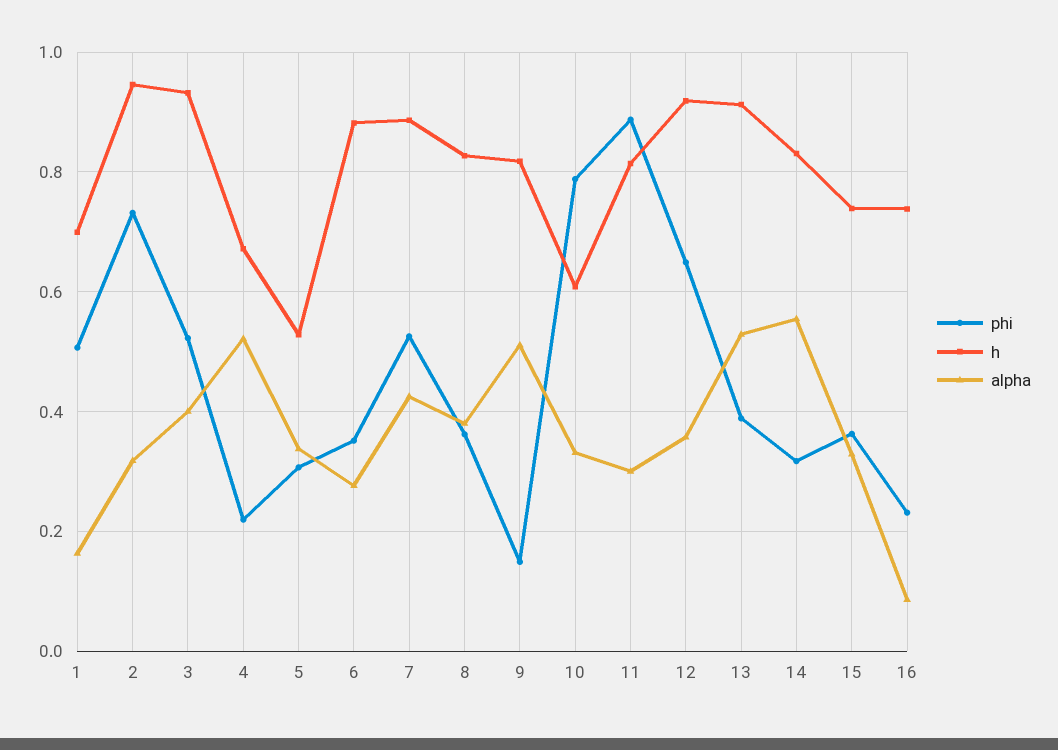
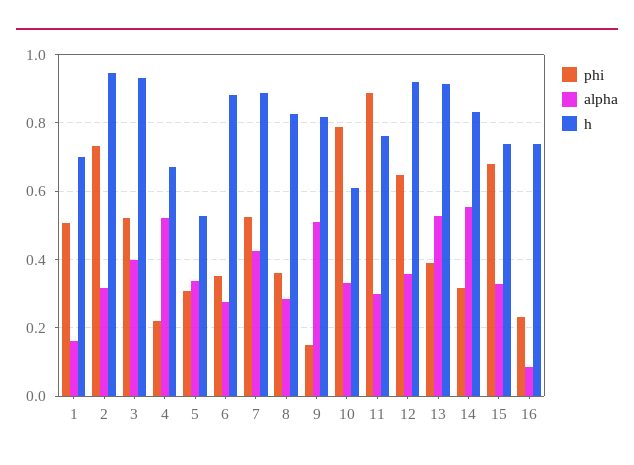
alpha, 8: 0.38 -> 0.28
h, 11: 0.82 -> 0.76
phi, 15: 0.36 -> 0.68

